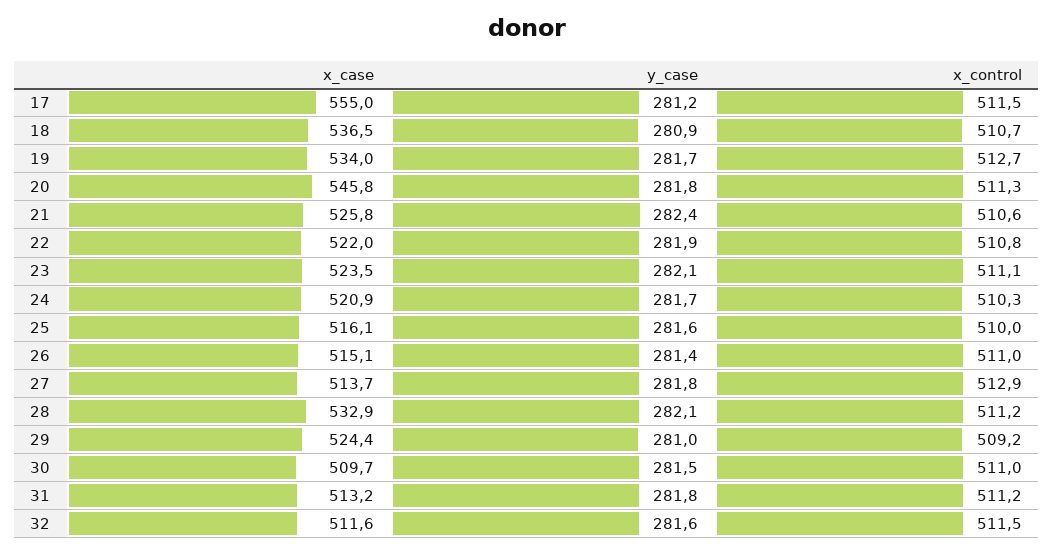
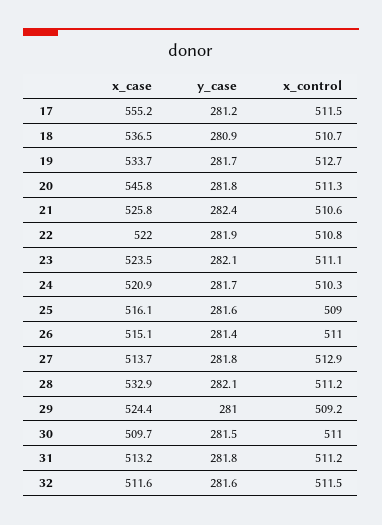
x_case, 17: 555 -> 555.2
x_case, 19: 534 -> 533.7
x_control, 25: 510 -> 509

